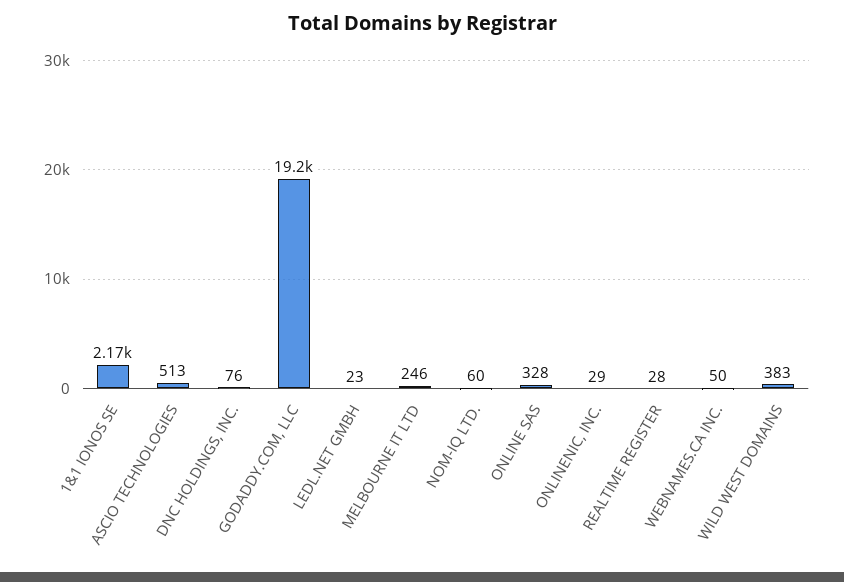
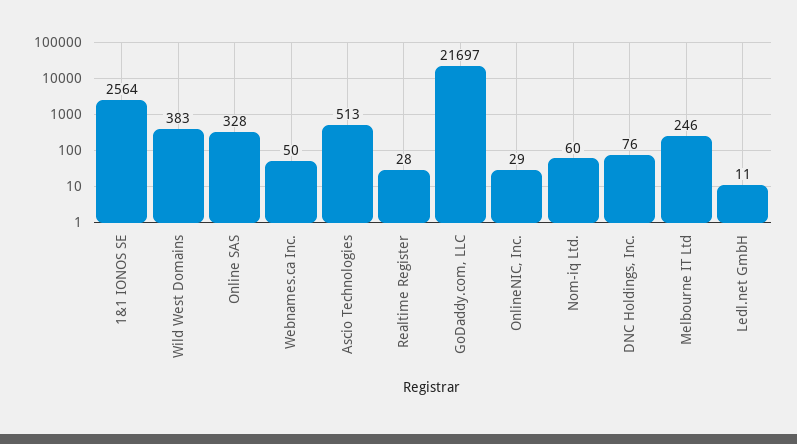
1&1 IONOS SE: 2170 -> 2564
GODADDY.COM, LLC: 19200 -> 21697
LEDL.NET GMBH: 23 -> 11

